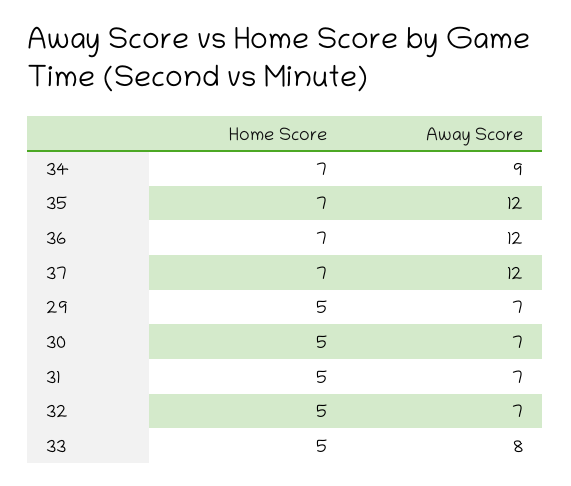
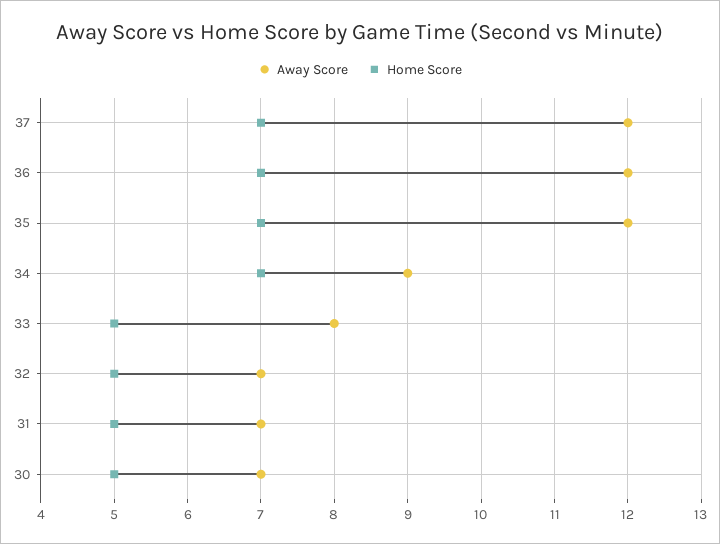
Home Score, 29: 5 -> none
Away Score, 29: 7 -> none

